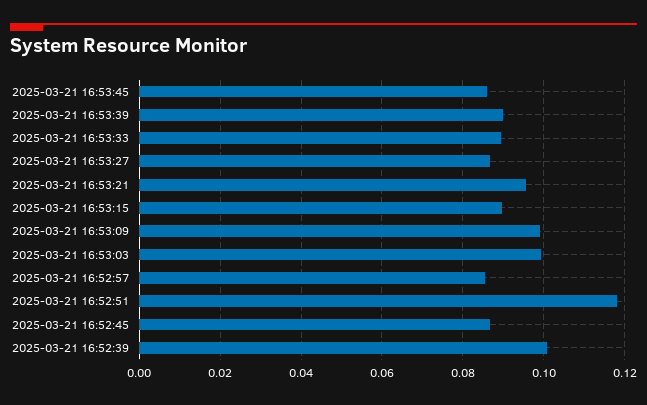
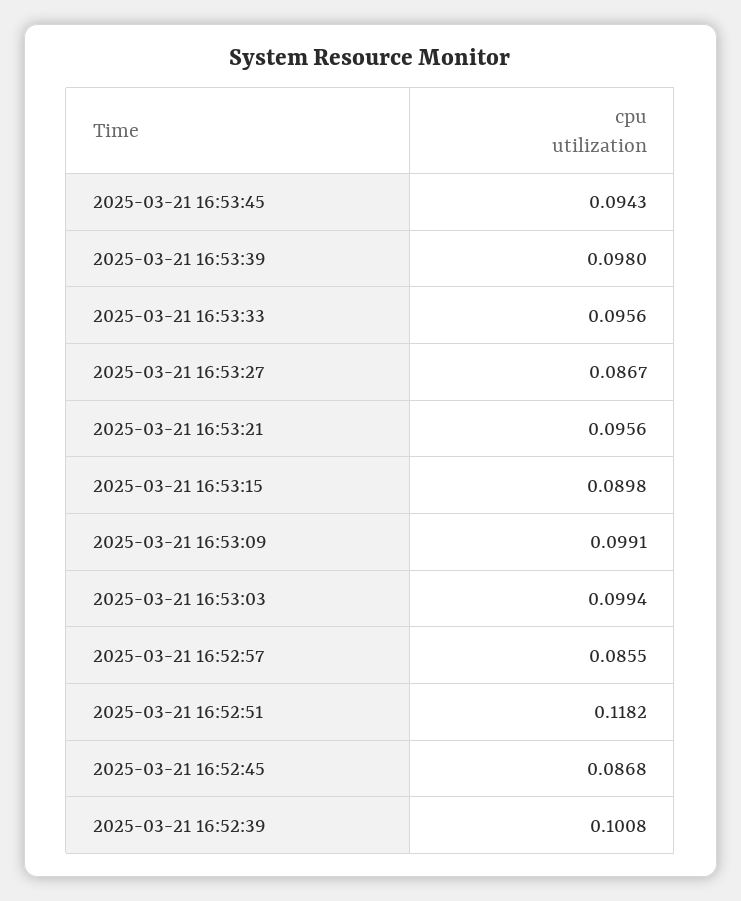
2025-03-21 16:53:45: 0.086 -> 0.0943
2025-03-21 16:53:39: 0.09 -> 0.098
2025-03-21 16:53:33: 0.09 -> 0.0956

